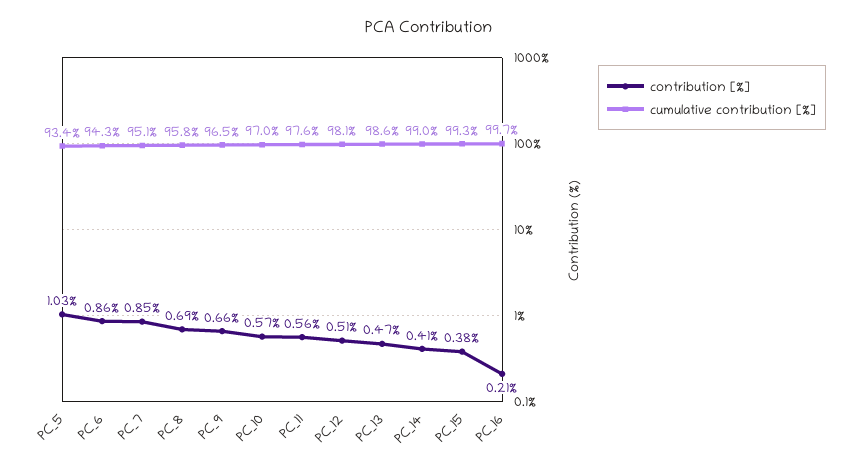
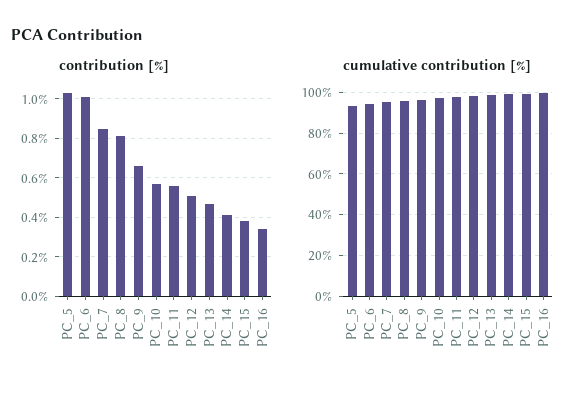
contribution [%], PC_6: 0.86 -> 1
contribution [%], PC_8: 0.69 -> 0.8
contribution [%], PC_16: 0.21 -> 0.35

